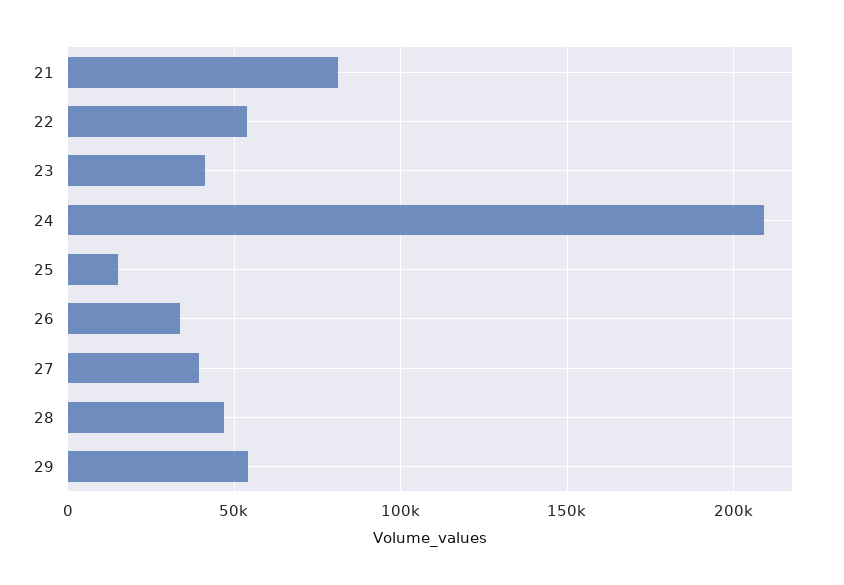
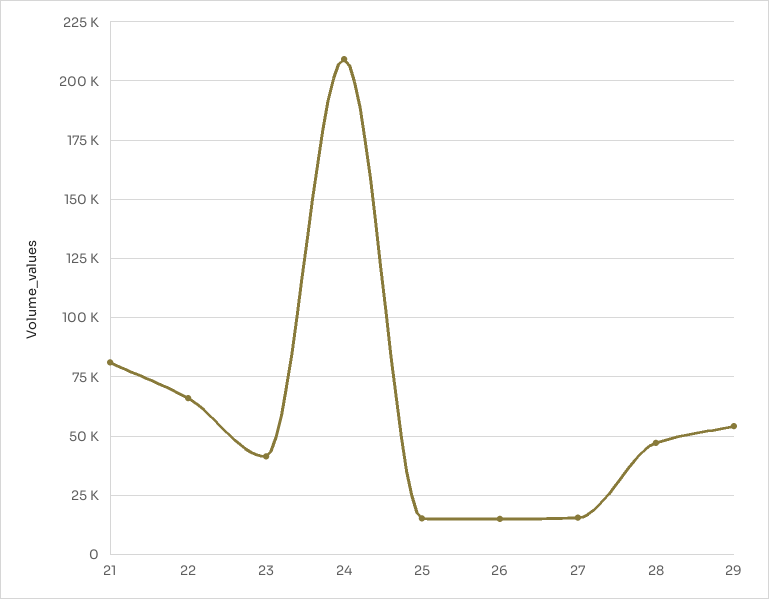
22: 55000 -> 65000
26: 35000 -> 15000
27: 40000 -> 15000

